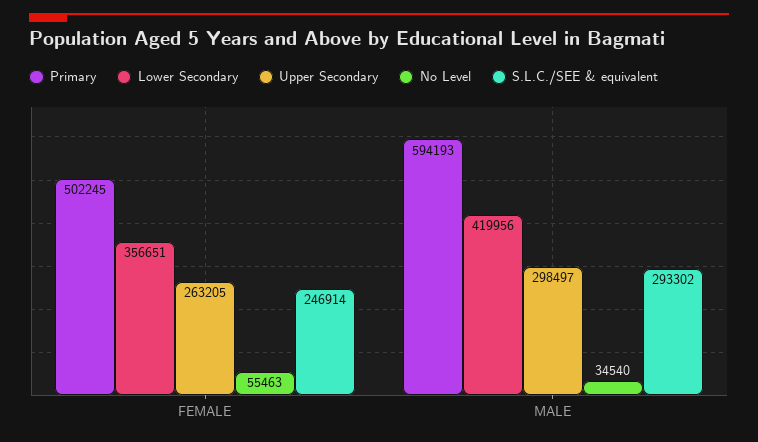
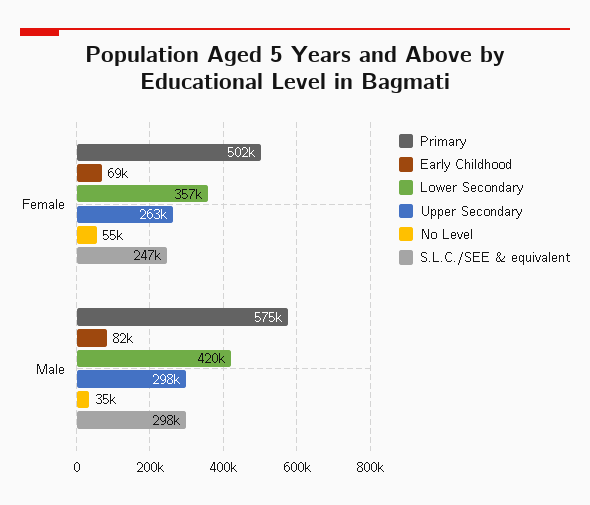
Primary, MALE: 594193 -> 575000
S.L.C./SEE & equivalent, MALE: 293302 -> 298000
Early Childhood, FEMALE: none -> 69000
Early Childhood, MALE: none -> 82000

